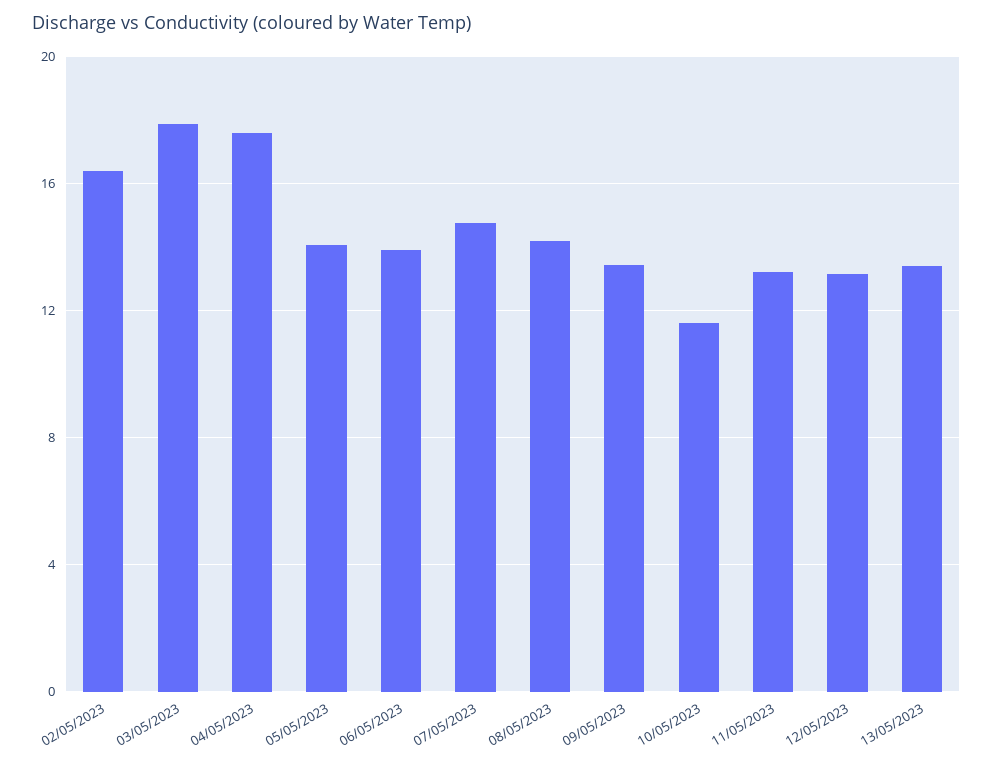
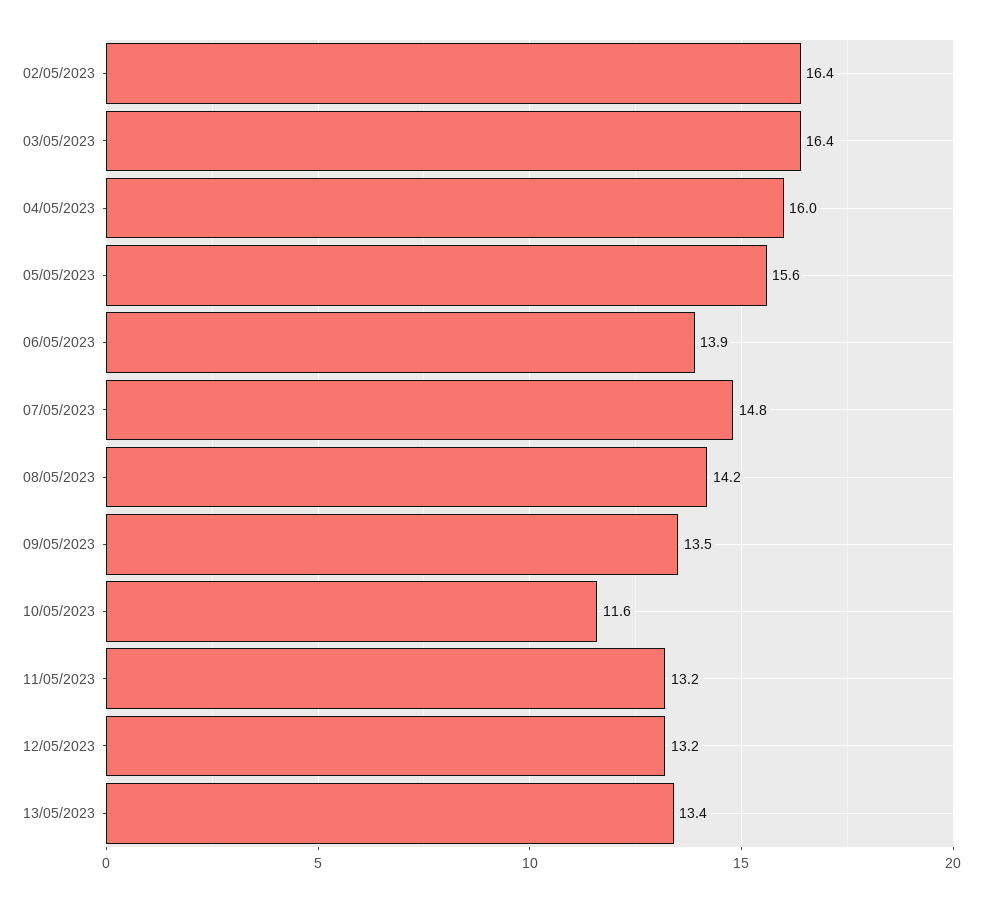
03/05/2023: 18 -> 16.4
04/05/2023: 17.5 -> 16
05/05/2023: 14 -> 15.6

